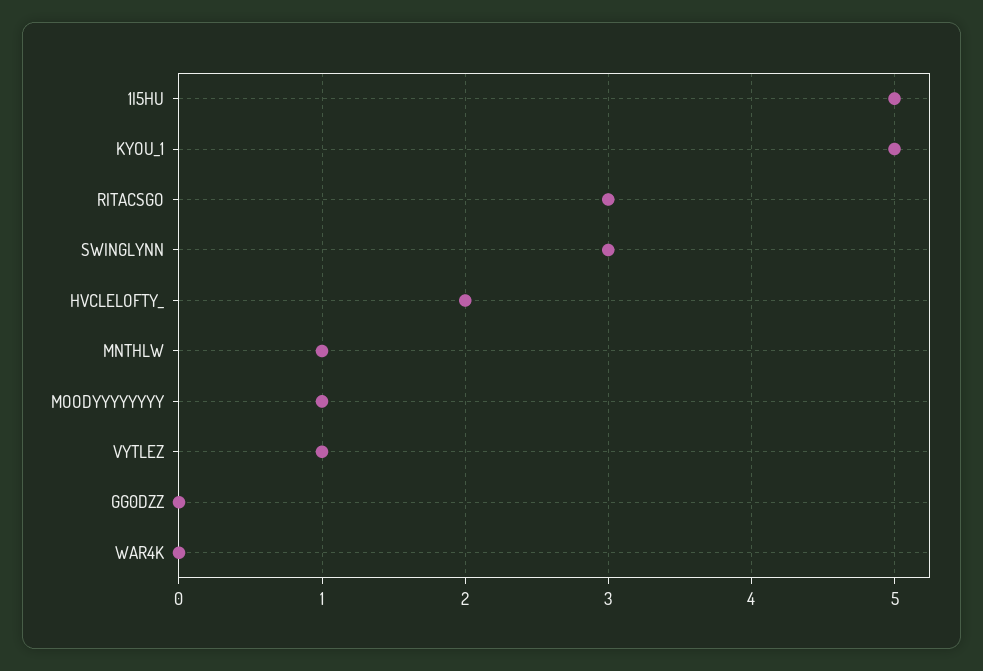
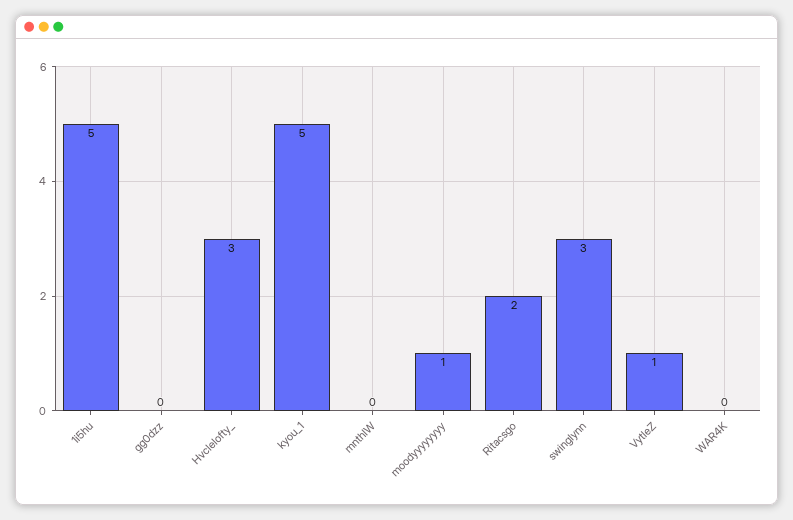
RITACSGO: 3 -> 2
HVCLELOFTY_: 2 -> 3
MNTHLW: 1 -> 0

